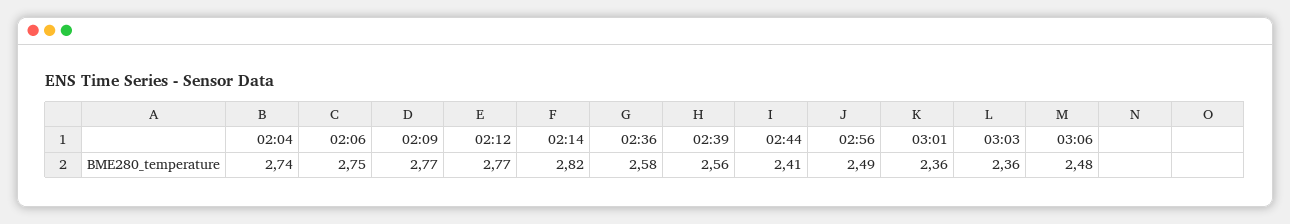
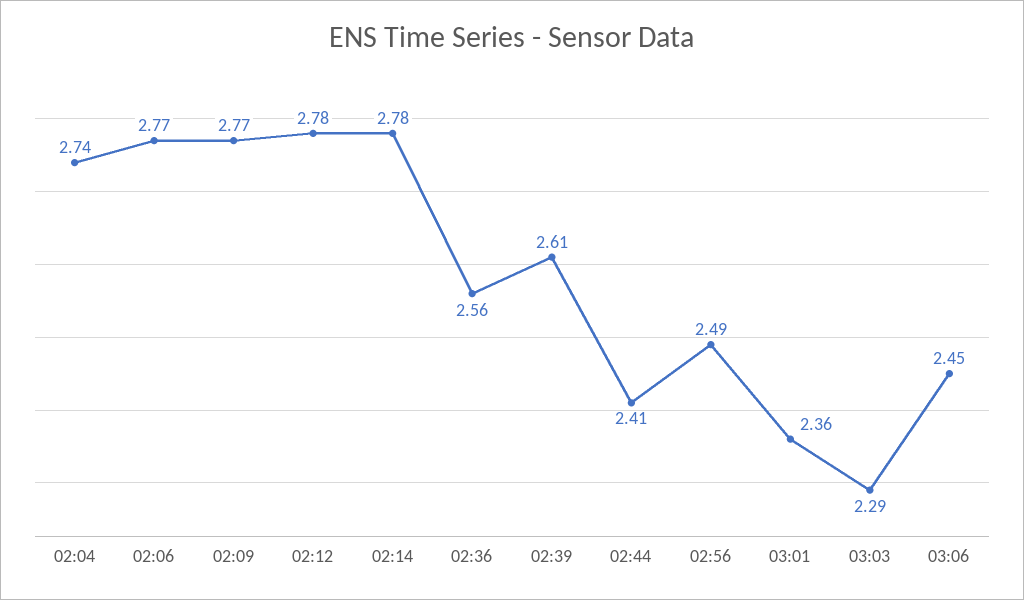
02:06: 2.75 -> 2.77
02:12: 2.77 -> 2.78
02:14: 2.82 -> 2.78
02:36: 2.58 -> 2.56
02:39: 2.56 -> 2.61
03:03: 2.36 -> 2.29
03:06: 2.48 -> 2.45

